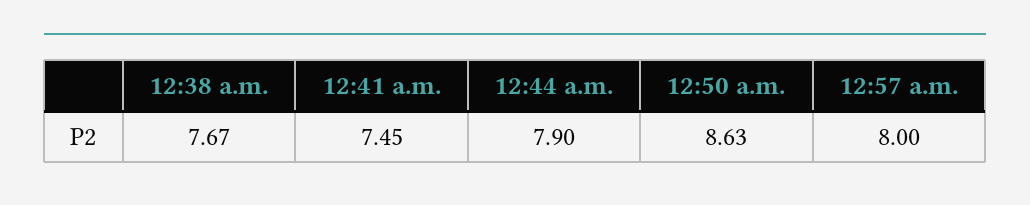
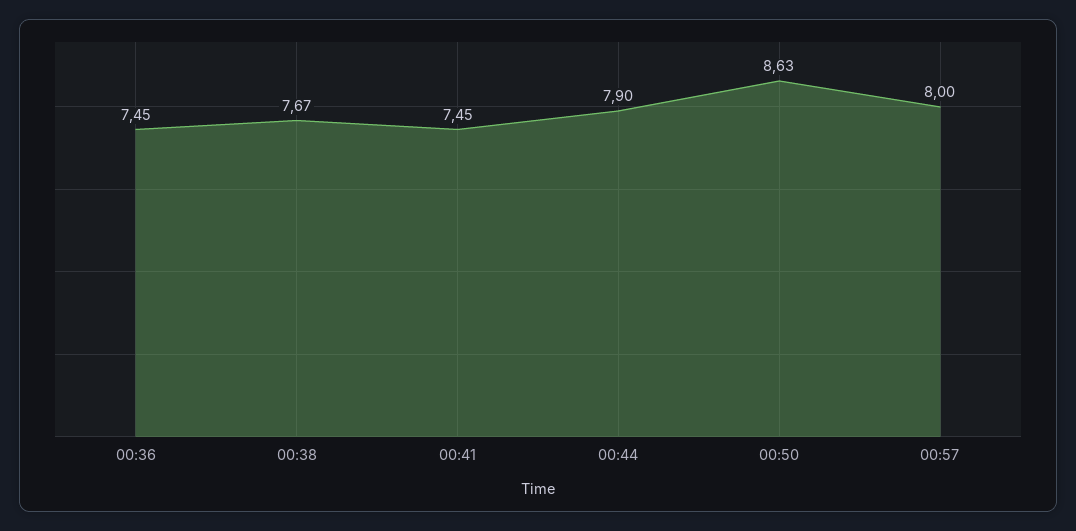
00:36: none -> 7.45

